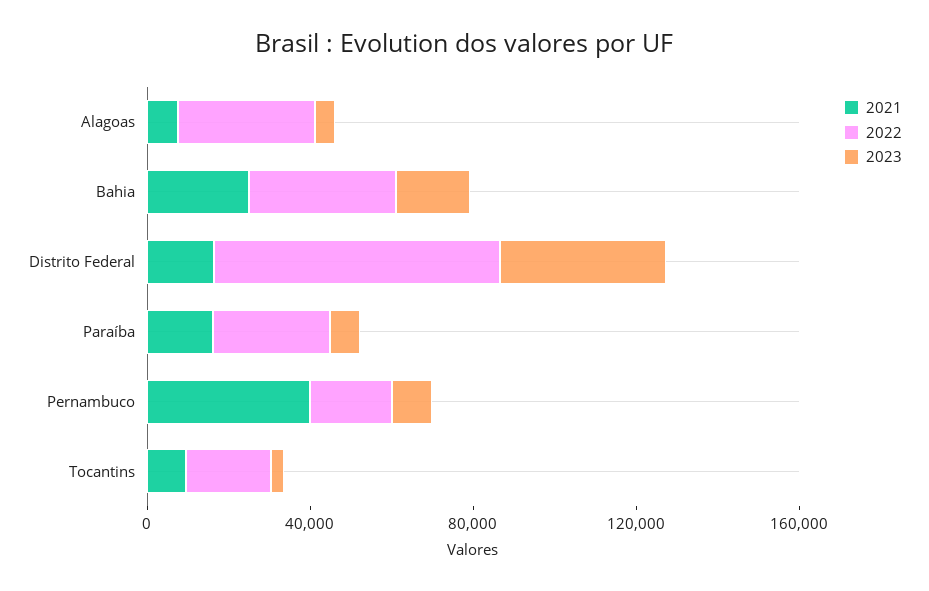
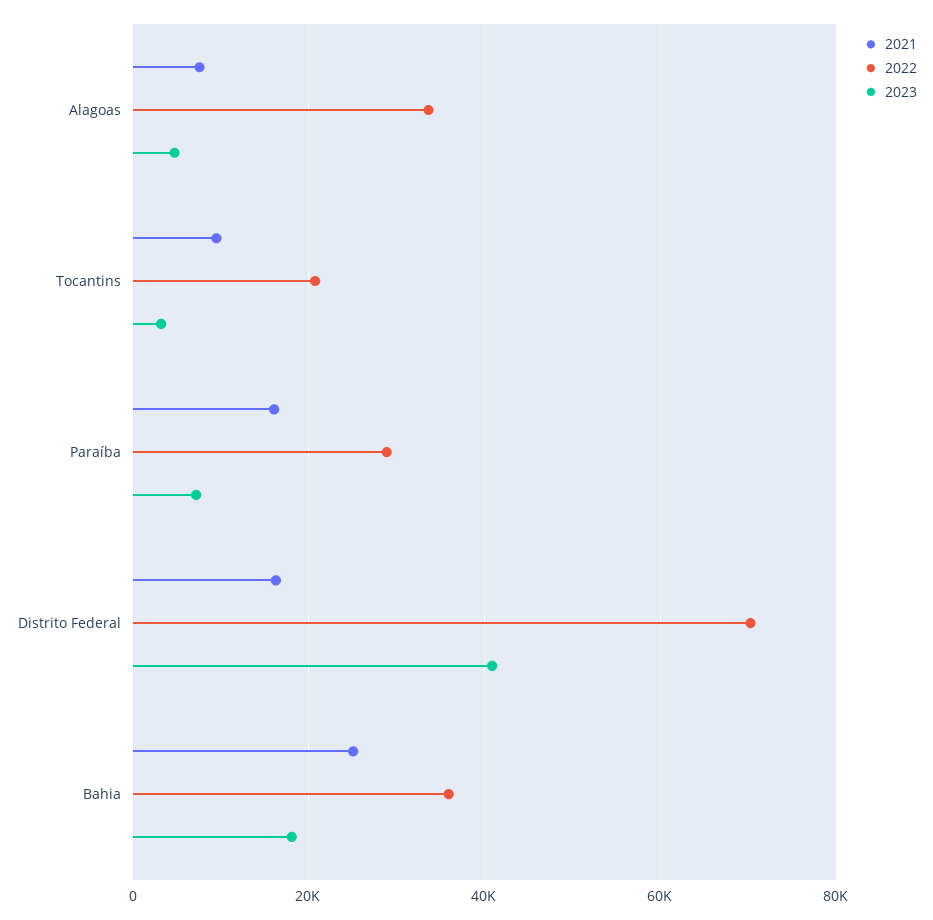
2021, Pernambuco: 40000 -> none
2022, Pernambuco: 20000 -> none
2023, Pernambuco: 10000 -> none

